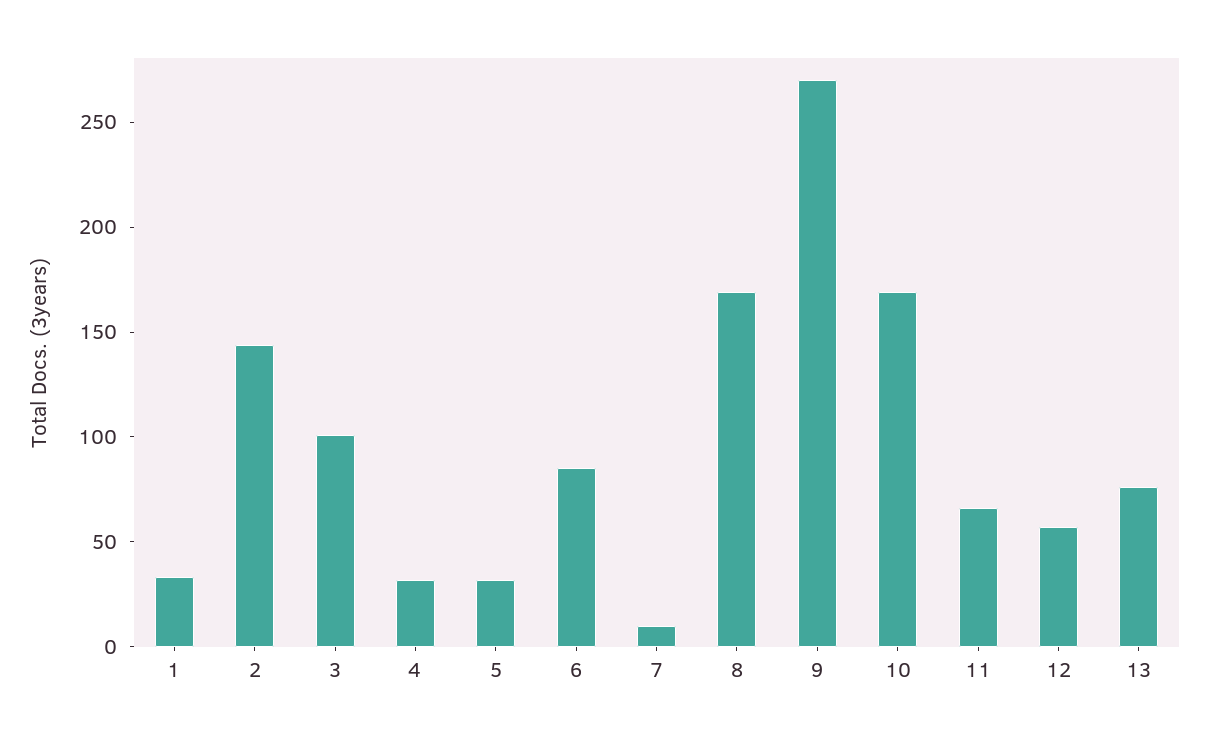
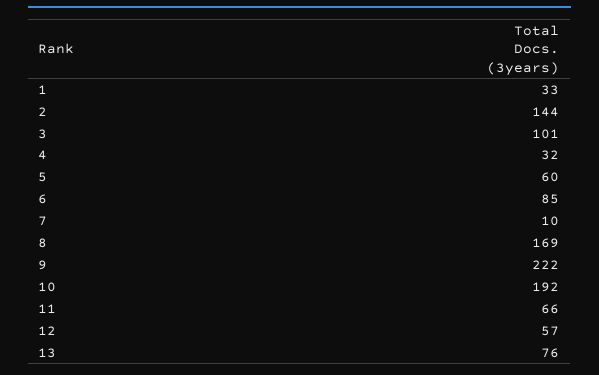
5: 30 -> 60
9: 270 -> 222
10: 170 -> 192

